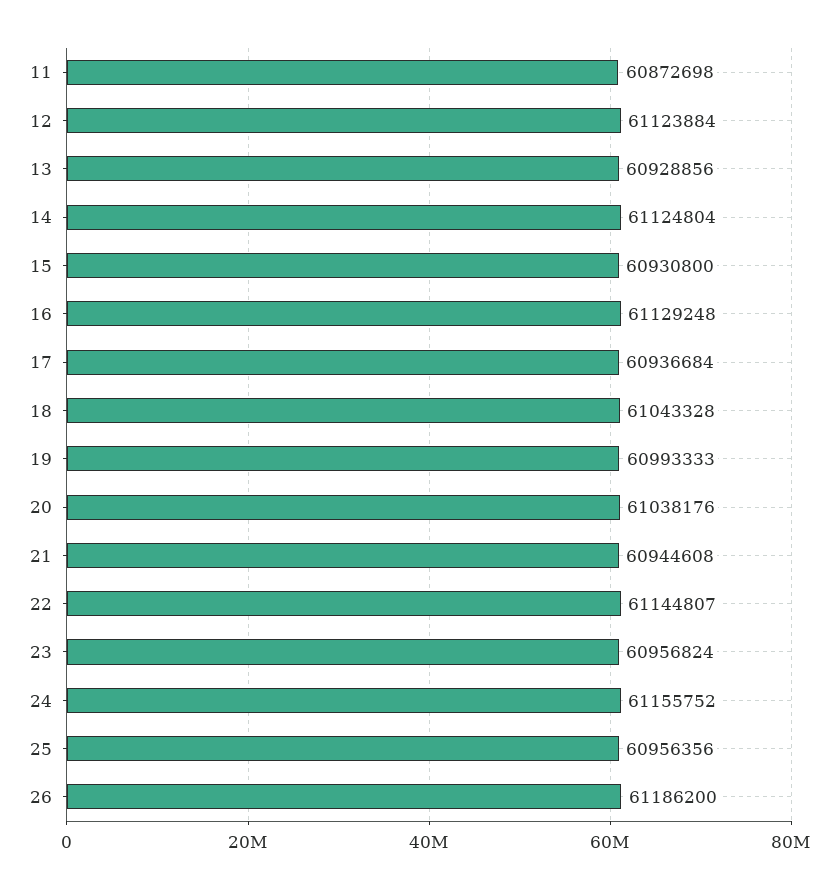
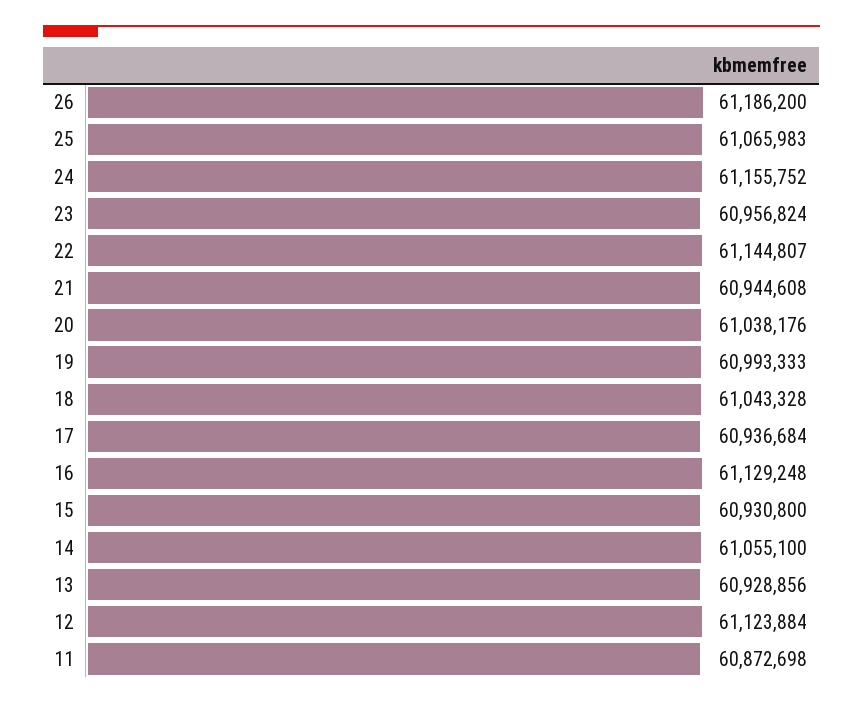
14: 61124804 -> 61055100
25: 60956356 -> 61065983

